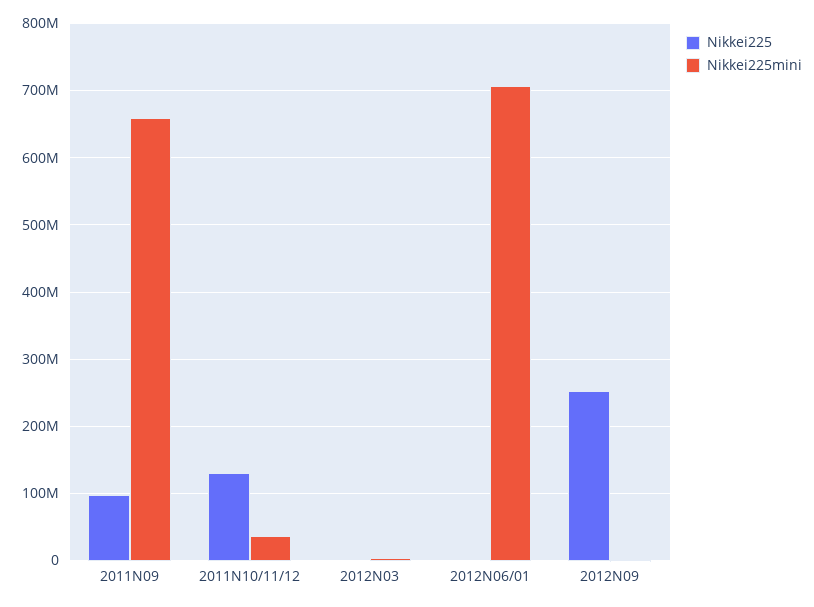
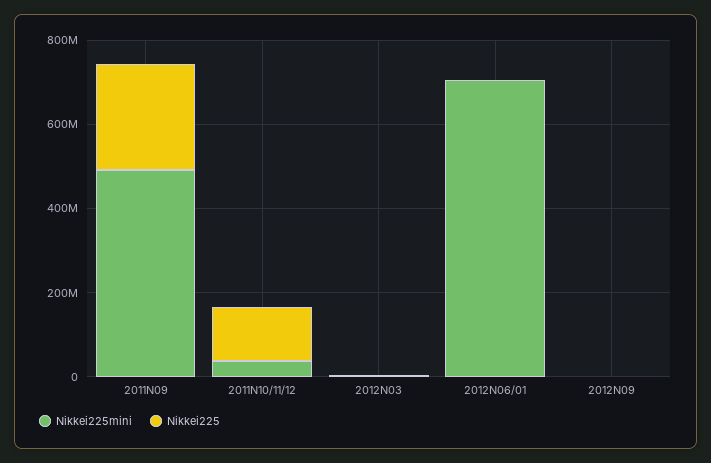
Nikkei225, 2011N09: 100000000 -> 250000000
Nikkei225mini, 2011N09: 660000000 -> 500000000
Nikkei225, 2012N09: 250000000 -> 0

